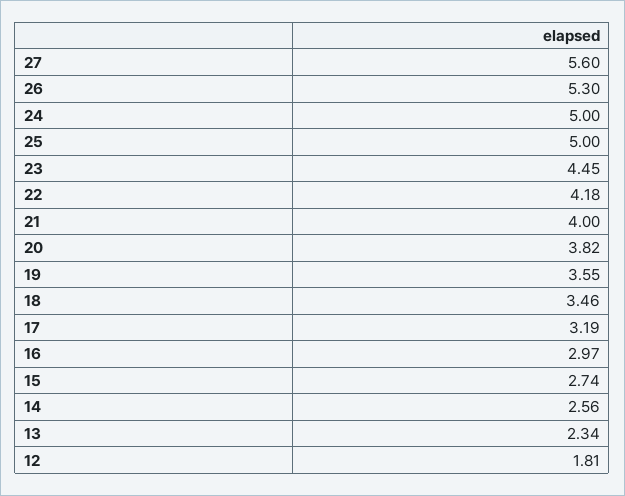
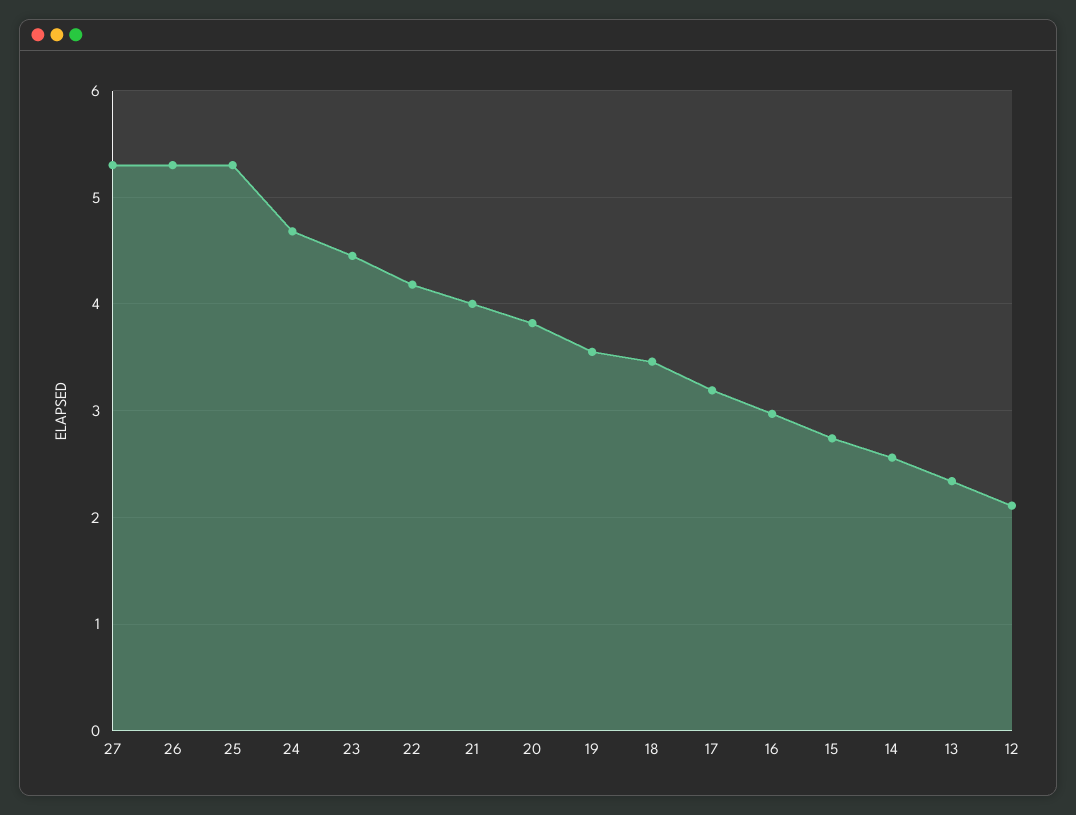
27: 5.6 -> 5.3
24: 5 -> 4.7
25: 5 -> 5.3
12: 1.81 -> 2.1

